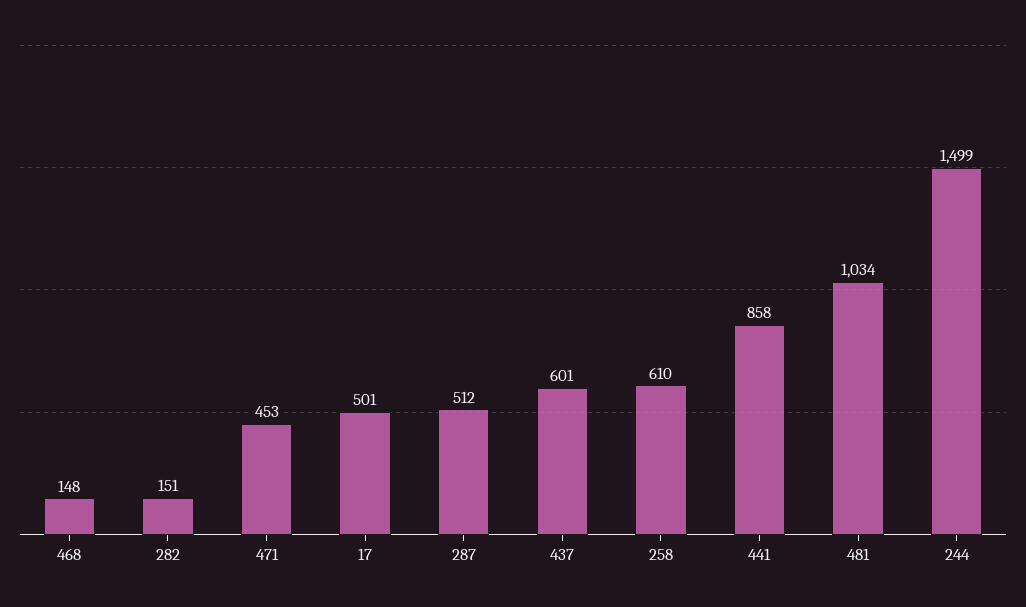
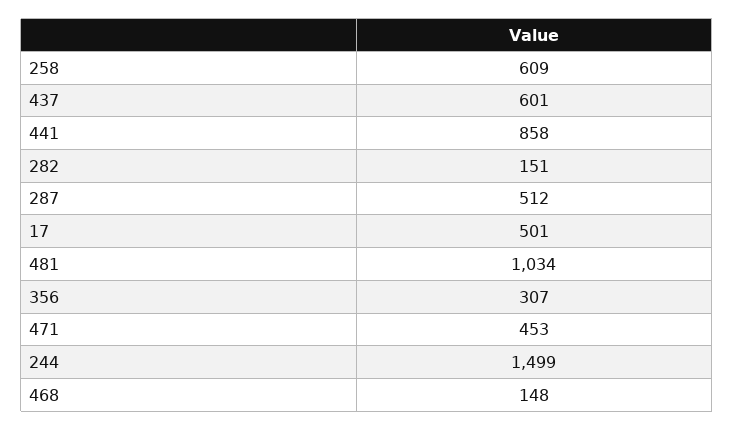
258: 610 -> 609
356: none -> 307

